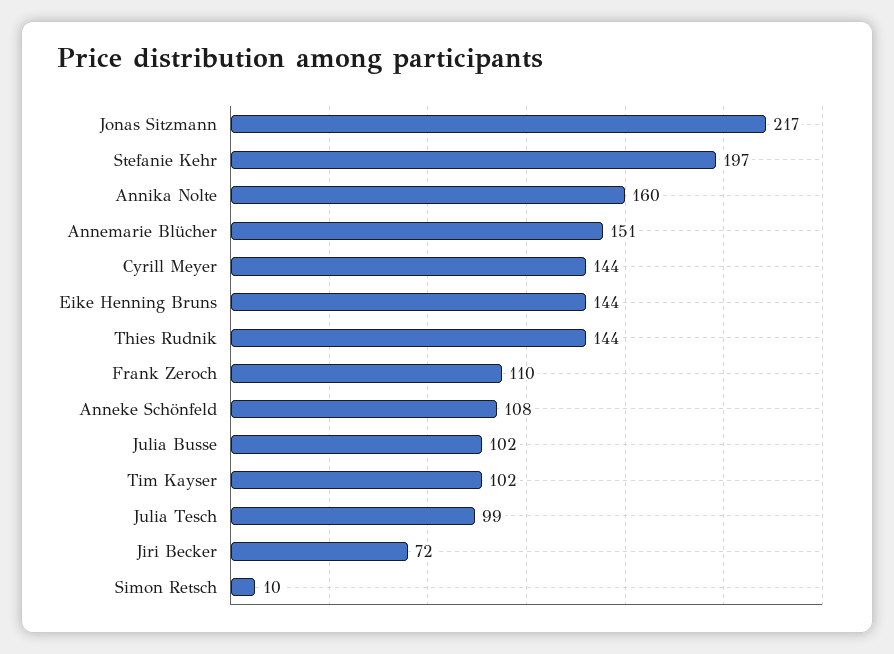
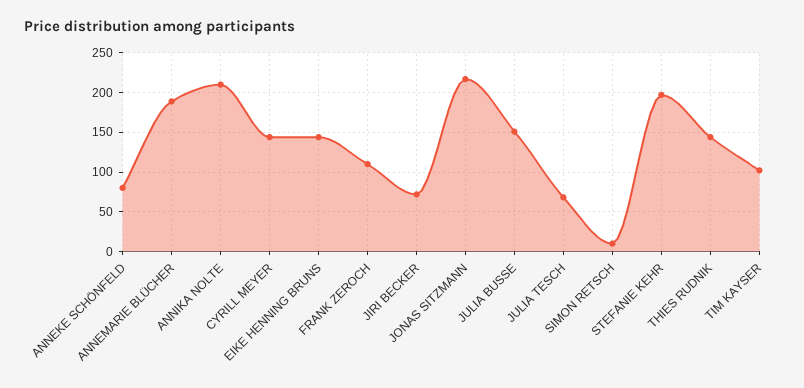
Annika Nolte: 160 -> 210
Annemarie Blücher: 151 -> 190
Anneke Schönfeld: 108 -> 80
Julia Busse: 102 -> 150
Julia Tesch: 99 -> 70

